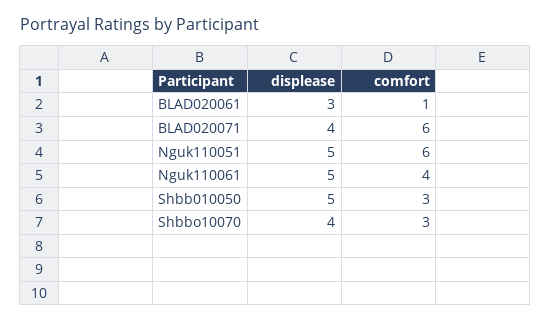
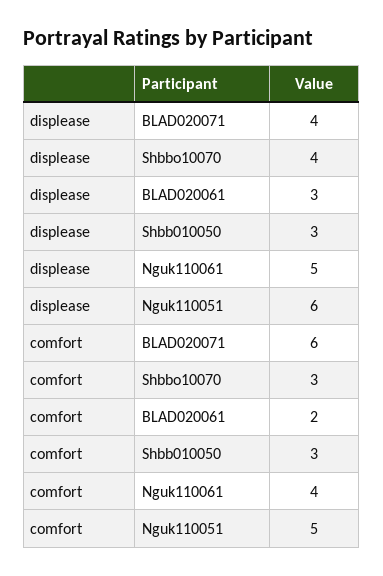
comfort, BLAD020061: 1 -> 2
displease, Nguk110051: 5 -> 6
comfort, Nguk110051: 6 -> 5
displease, Shbb010050: 5 -> 3

